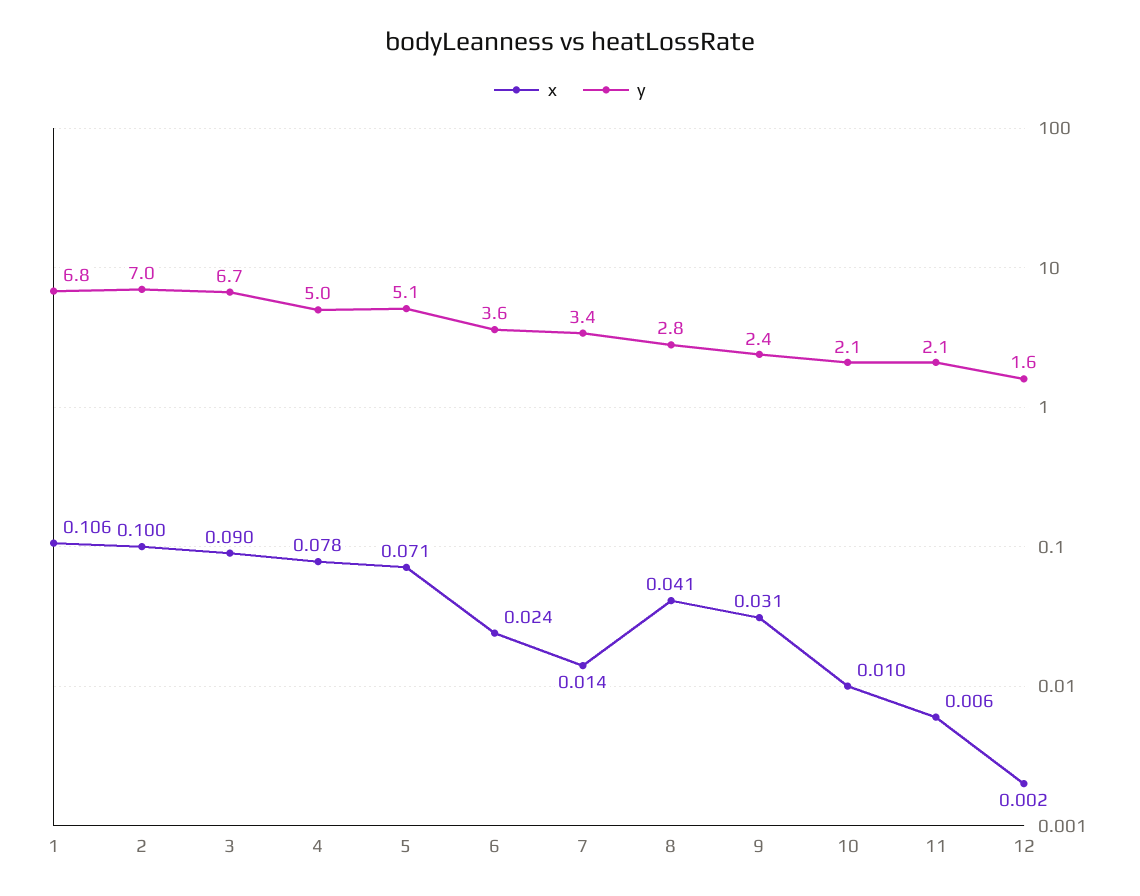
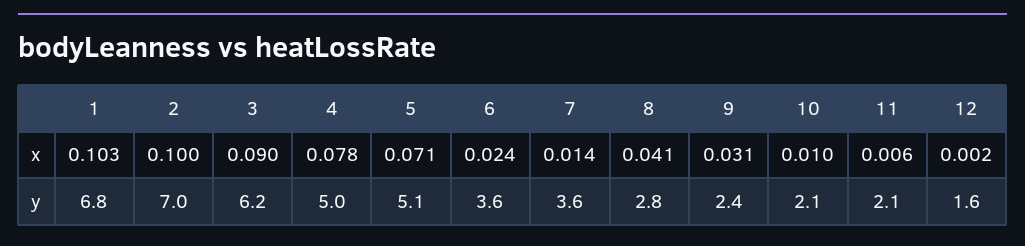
x, 1: 0.106 -> 0.103
y, 3: 6.7 -> 6.2
y, 7: 3.4 -> 3.6

